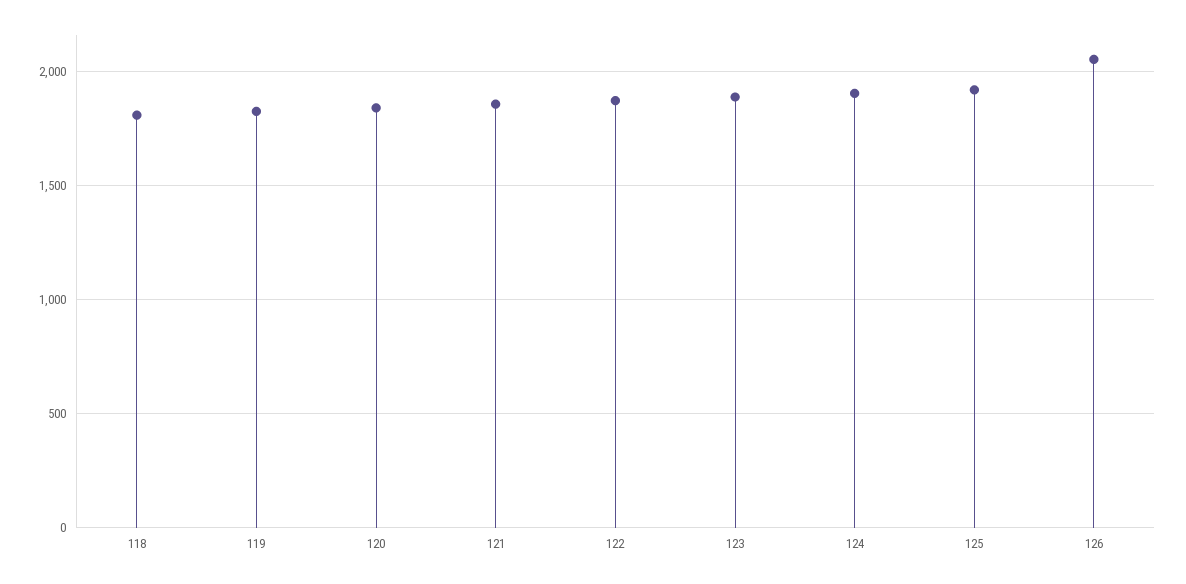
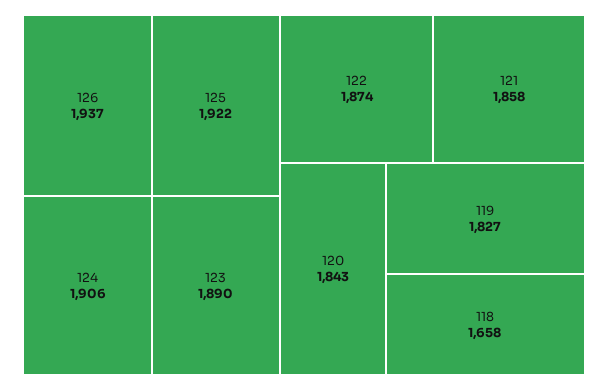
118: 1800 -> 1658
126: 2050 -> 1937

